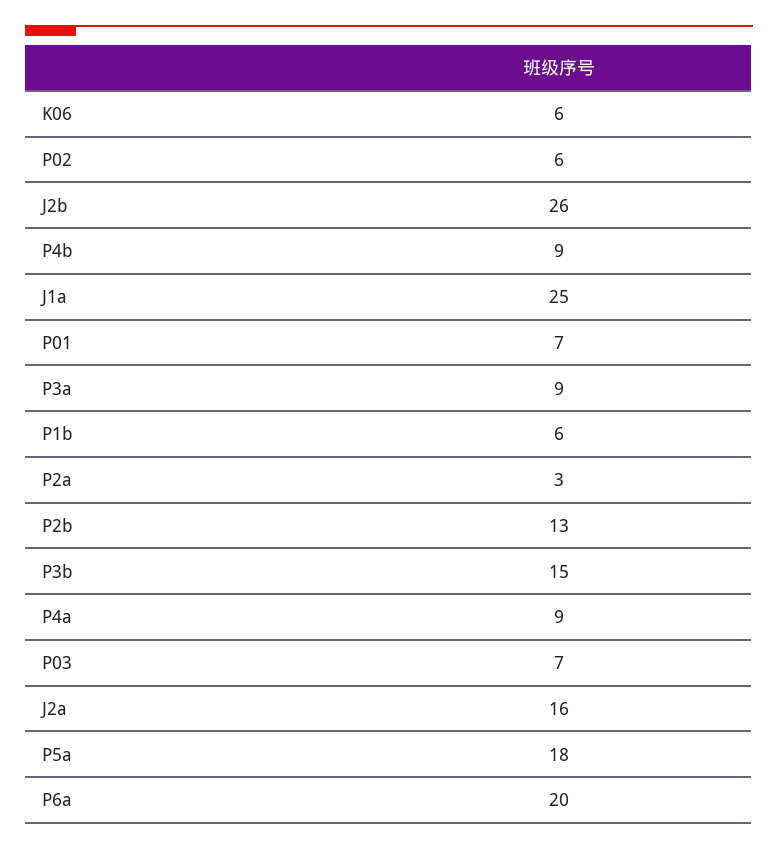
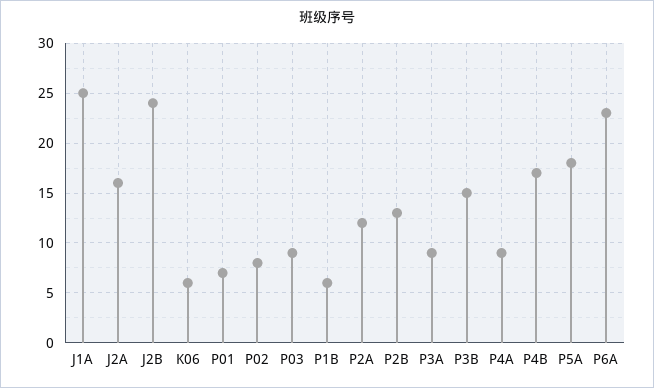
P02: 6 -> 8
J2b: 26 -> 24
P4b: 9 -> 17
P2a: 3 -> 12
P03: 7 -> 9
P6a: 20 -> 23

